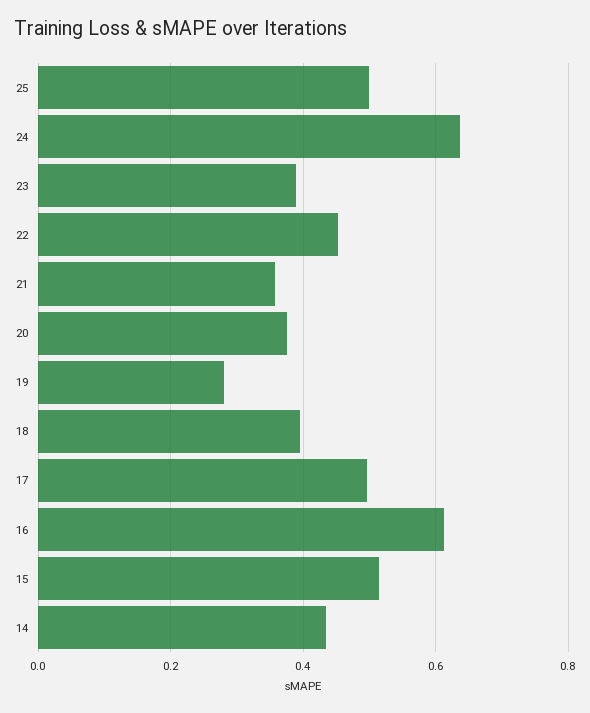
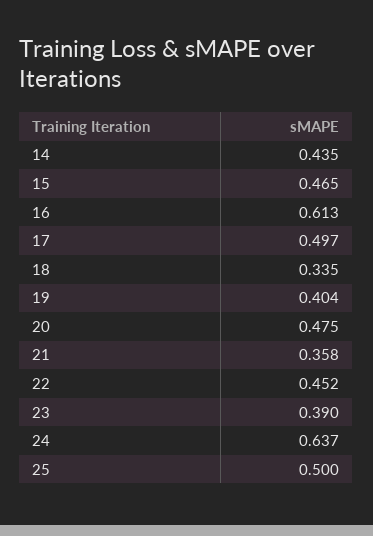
20: 0.38 -> 0.475
19: 0.28 -> 0.404
18: 0.4 -> 0.335
15: 0.52 -> 0.465

